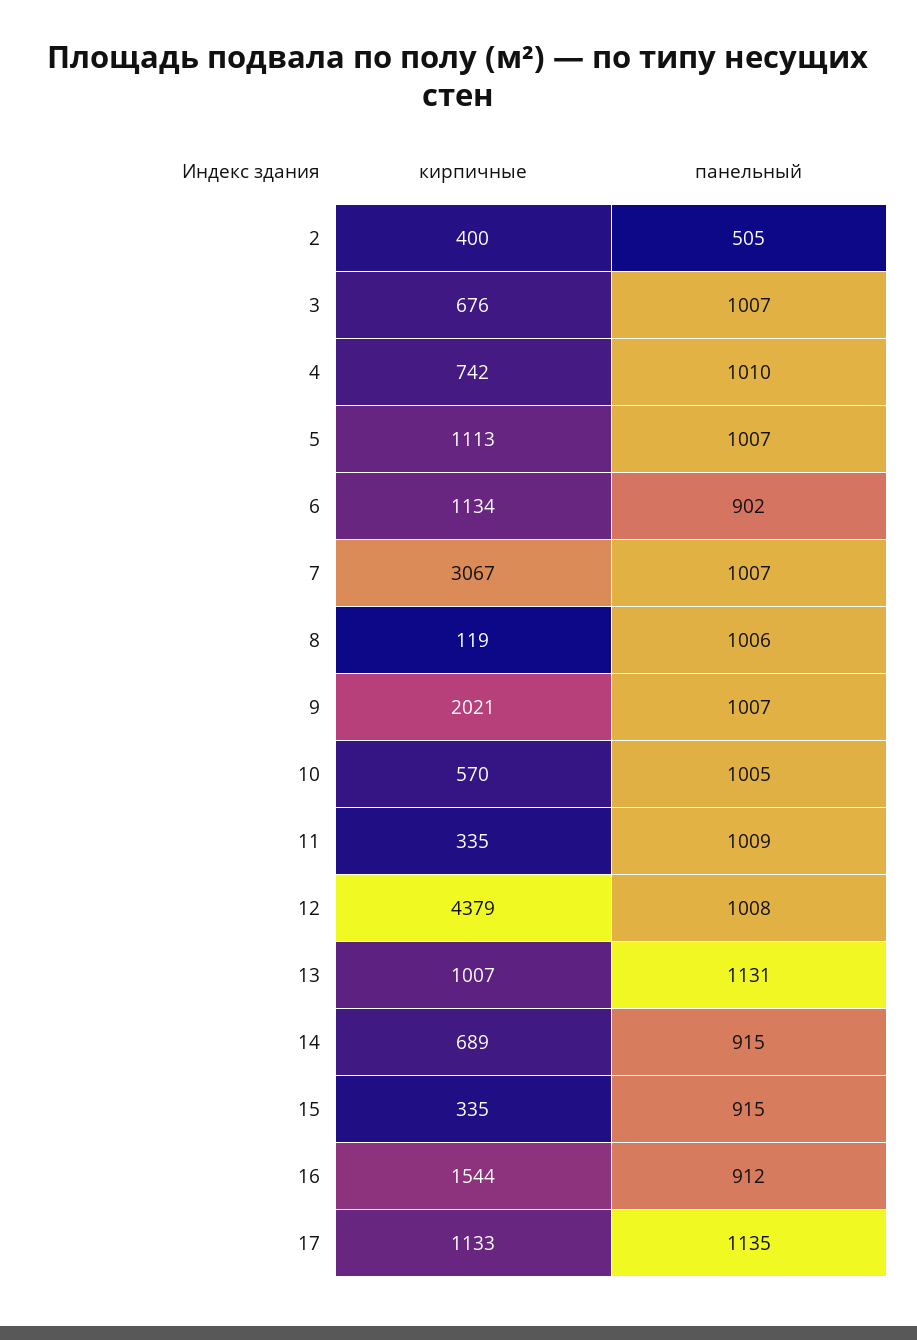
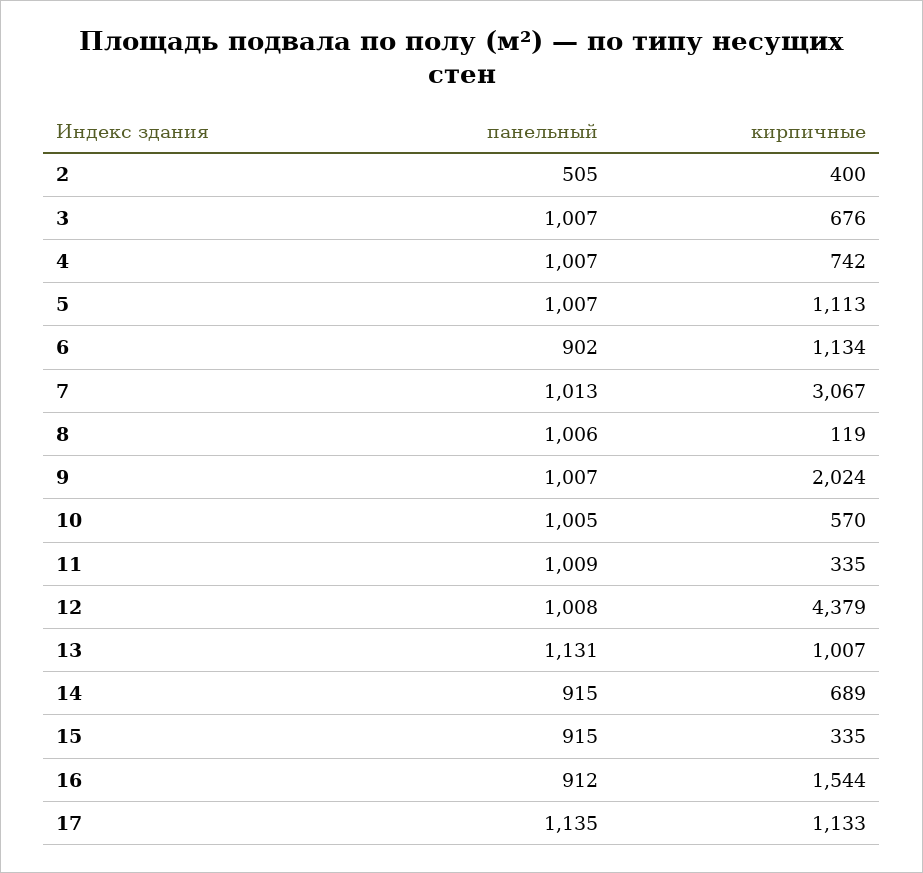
панельный, 4: 1010 -> 1007
панельный, 7: 1007 -> 1013
кирпичные, 9: 2021 -> 2024

